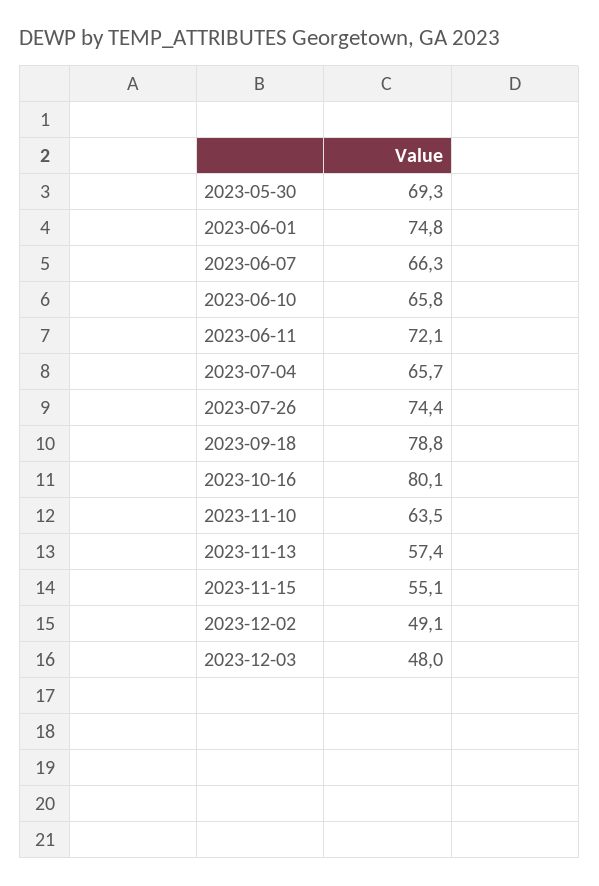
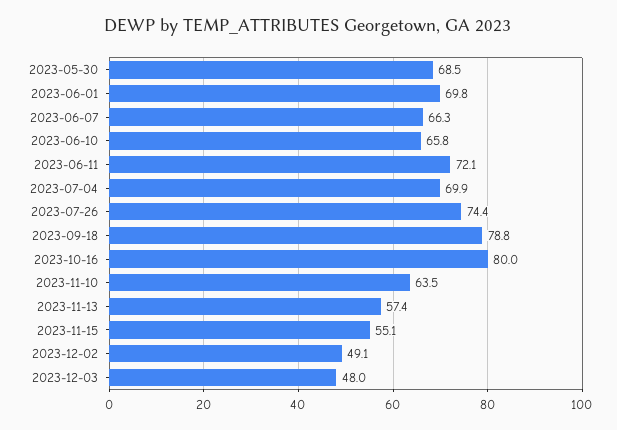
2023-05-30: 69.3 -> 68.5
2023-06-01: 74.8 -> 69.8
2023-07-04: 65.7 -> 69.9
2023-10-16: 80.1 -> 80

